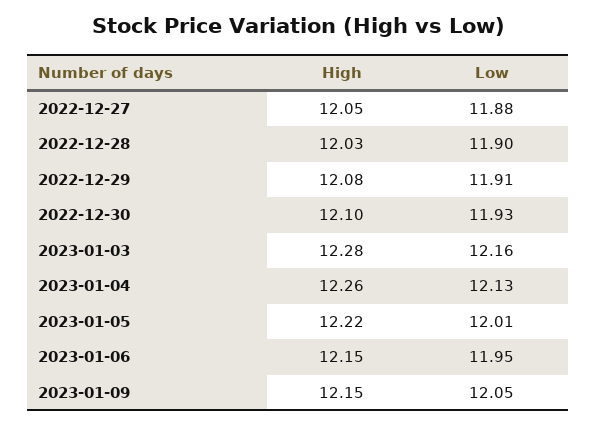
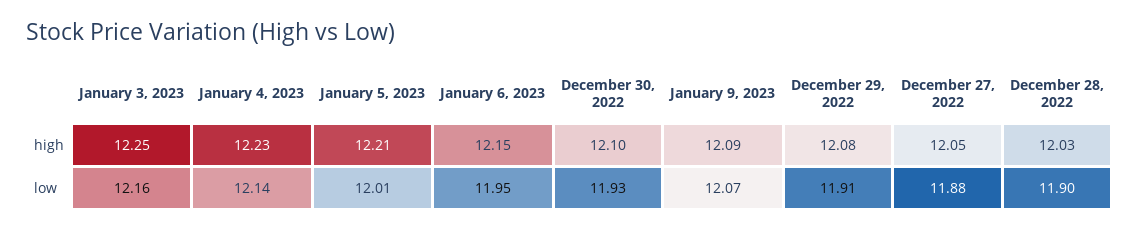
High, 2023-01-03: 12.28 -> 12.25
High, 2023-01-04: 12.26 -> 12.23
Low, 2023-01-04: 12.13 -> 12.14
High, 2023-01-05: 12.22 -> 12.21
High, 2023-01-09: 12.15 -> 12.09
Low, 2023-01-09: 12.05 -> 12.07

